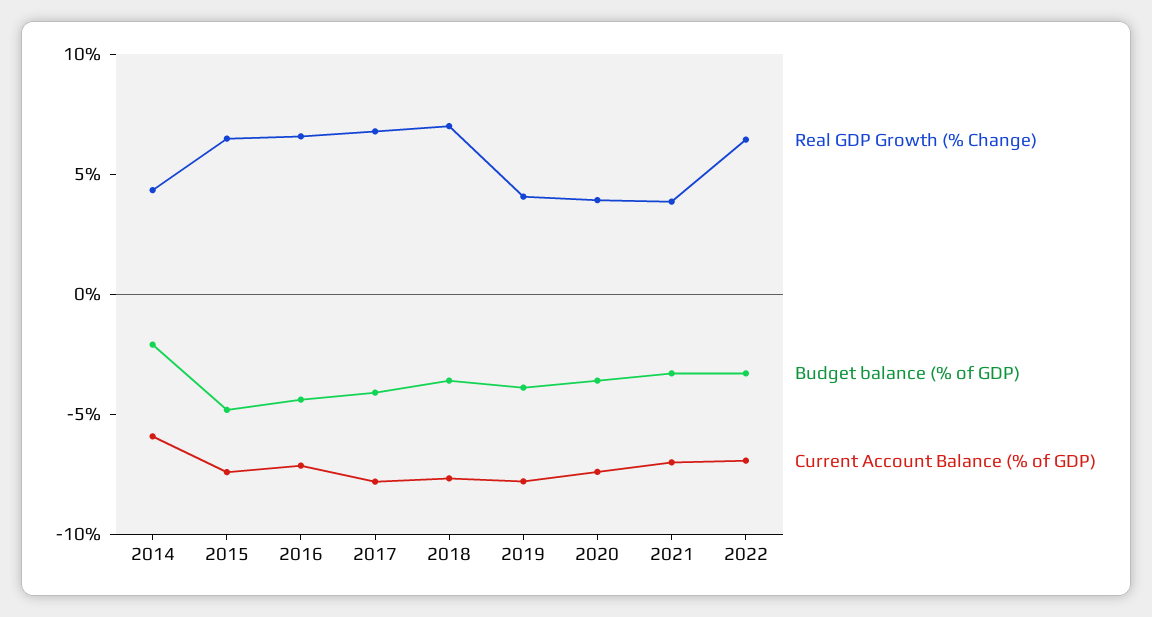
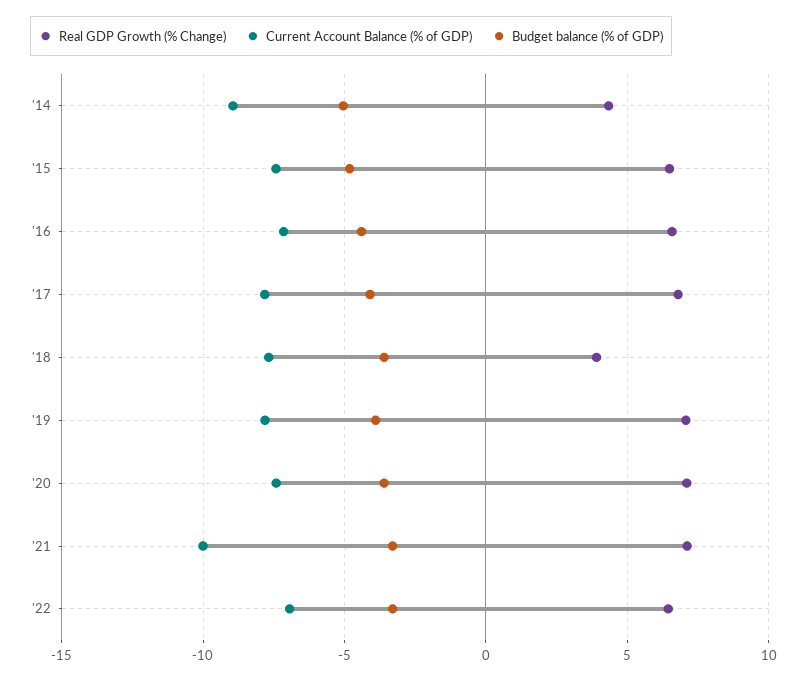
Budget balance (% of GDP), 2014: -2 -> -5
Current Account Balance (% of GDP), 2014: -6 -> -9
Real GDP Growth (% Change), 2018: 7 -> 4
Real GDP Growth (% Change), 2019: 4 -> 7
Real GDP Growth (% Change), 2020: 4 -> 7
Real GDP Growth (% Change), 2021: 4 -> 7
Current Account Balance (% of GDP), 2021: -7 -> -10

